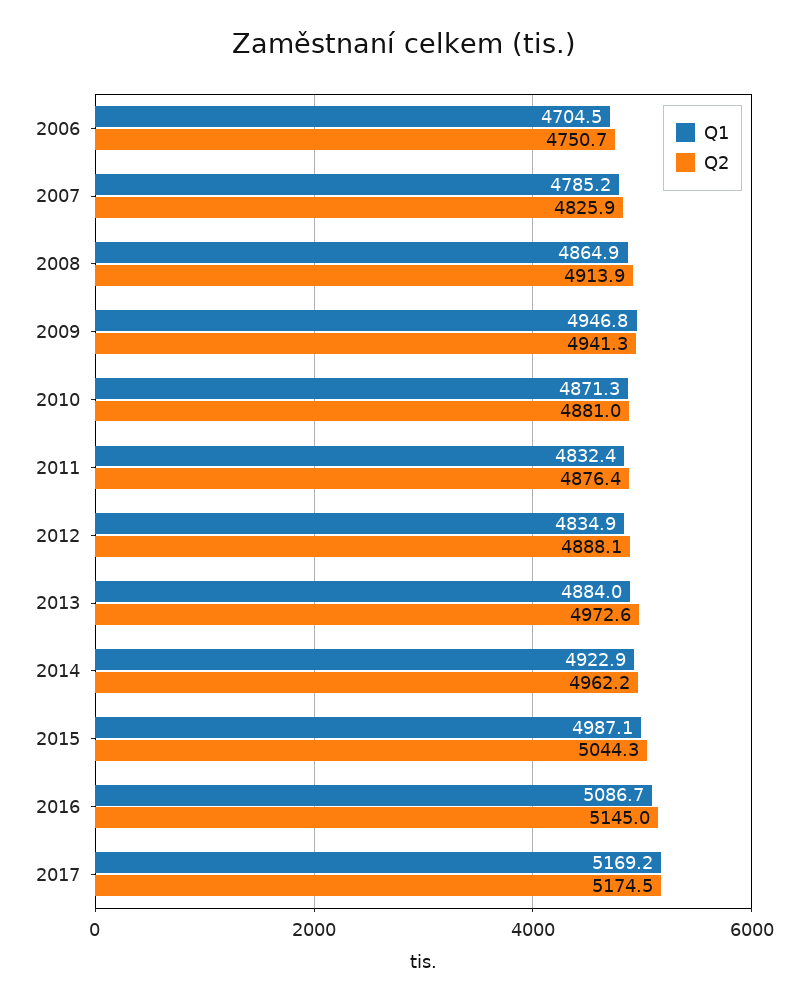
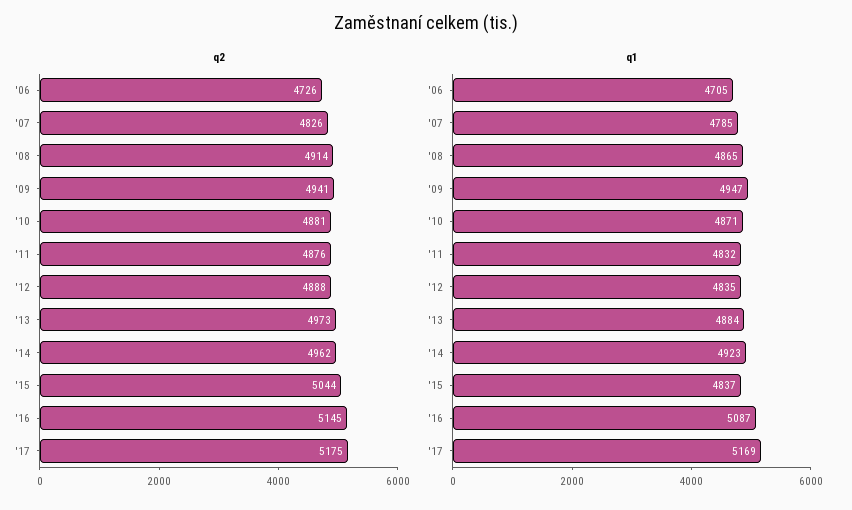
Q2, 2006: 4750.7 -> 4726
Q1, 2015: 4987.1 -> 4837

